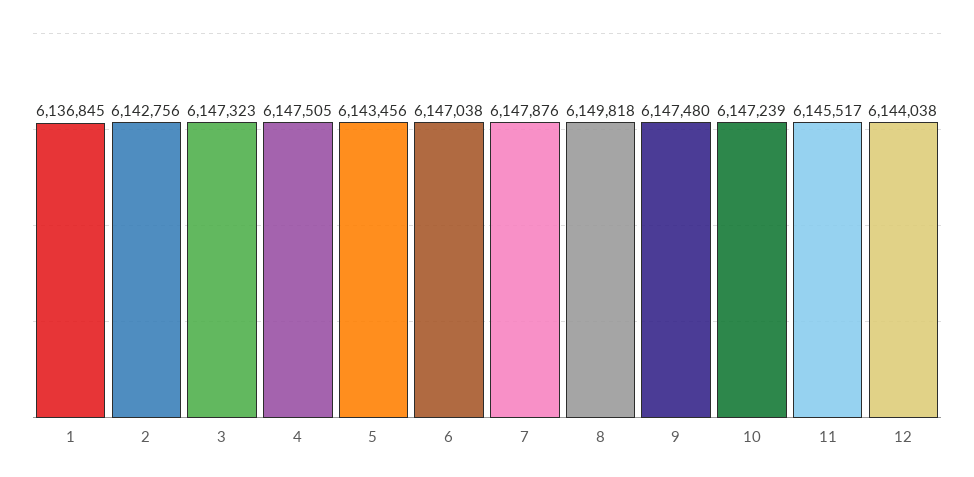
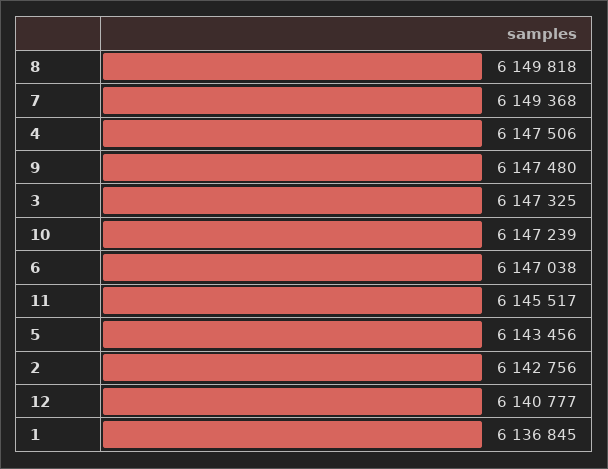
3: 6147323 -> 6147325
4: 6147505 -> 6147506
7: 6147876 -> 6149368
12: 6144038 -> 6140777

